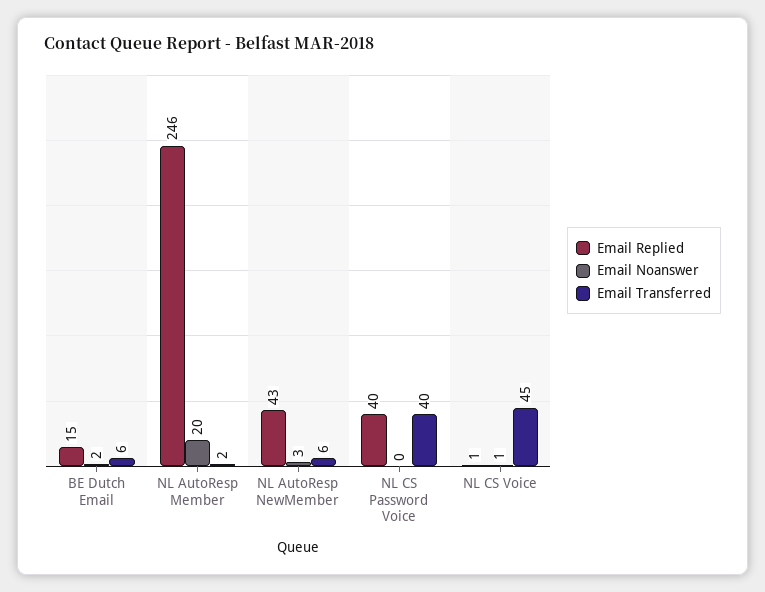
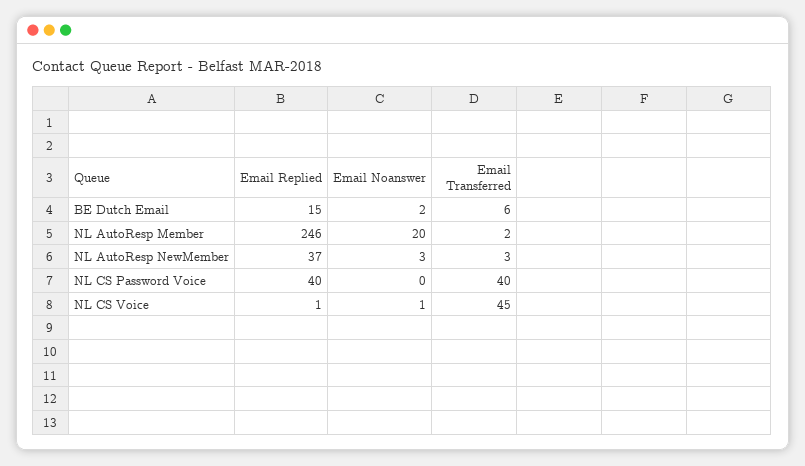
Email Replied, NL AutoResp NewMember: 43 -> 37
Email Transferred, NL AutoResp NewMember: 6 -> 3

